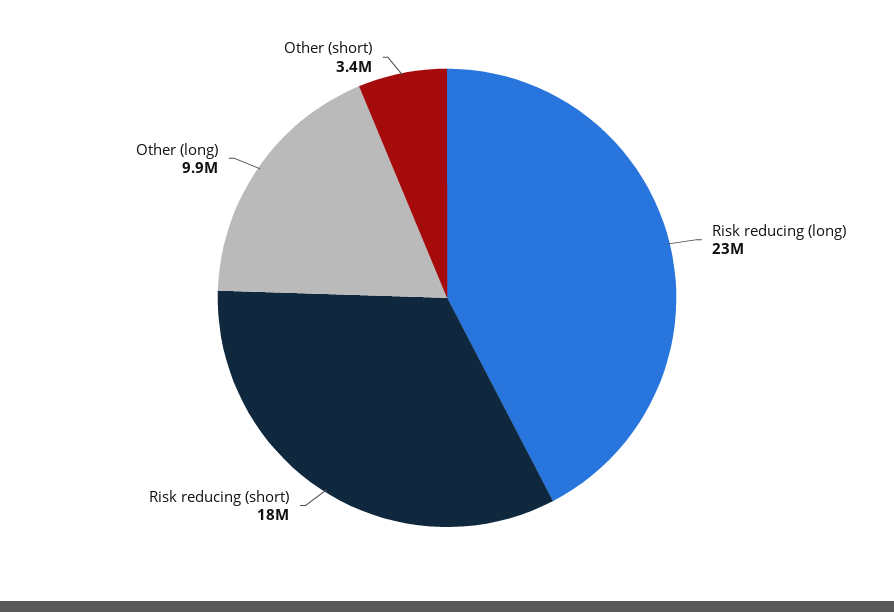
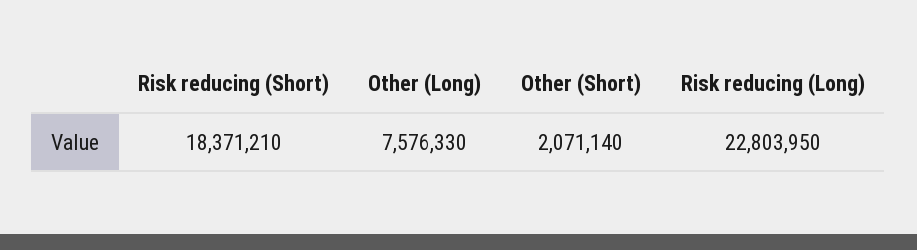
Other (long): 9900000 -> 7576330
Other (short): 3400000 -> 2071140

